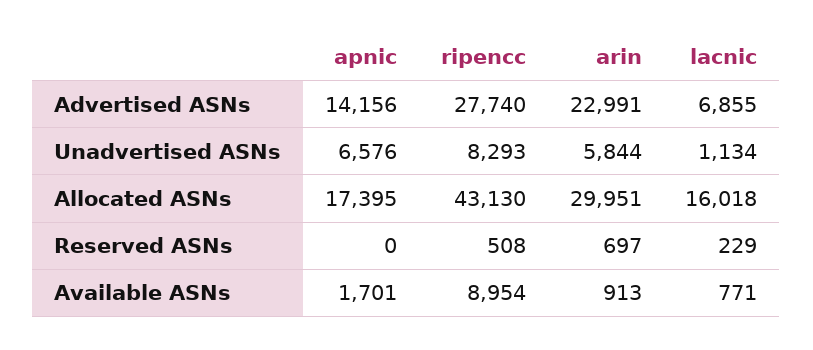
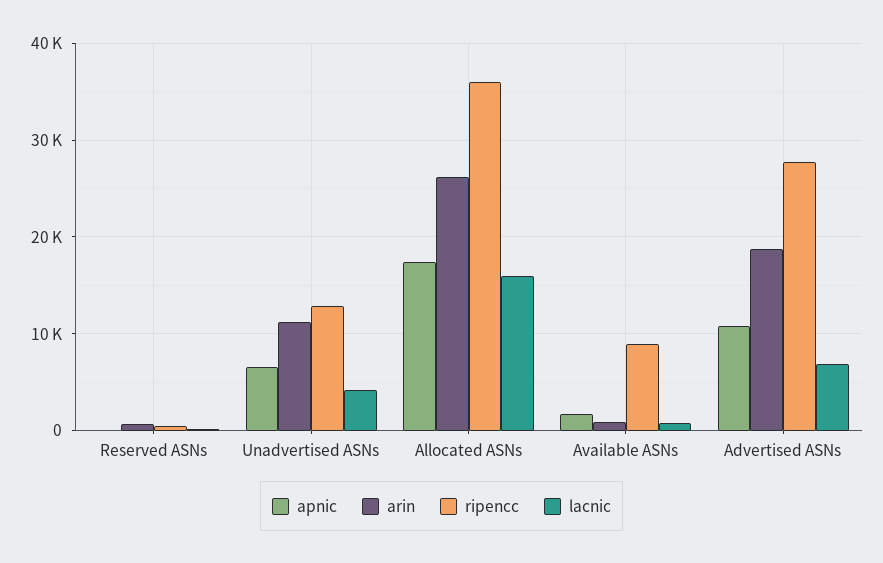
apnic, Advertised ASNs: 14156 -> 11000
arin, Advertised ASNs: 22991 -> 19000
ripencc, Unadvertised ASNs: 8293 -> 13000
arin, Unadvertised ASNs: 5844 -> 11000
lacnic, Unadvertised ASNs: 1134 -> 4000
ripencc, Allocated ASNs: 43130 -> 36000
arin, Allocated ASNs: 29951 -> 26000

